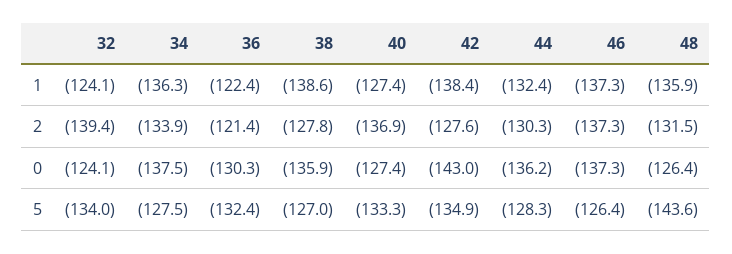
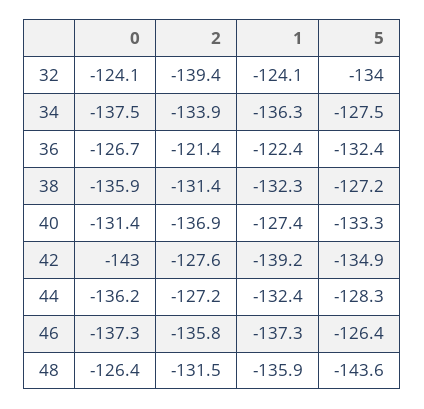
38, 1: -138.6 -> -132.3
42, 1: -138.4 -> -139.2
38, 2: -127.8 -> -131.4
44, 2: -130.3 -> -127.2
46, 2: -137.3 -> -135.8
36, 0: -130.3 -> -126.7
40, 0: -127.4 -> -131.4
38, 5: -127 -> -127.2

